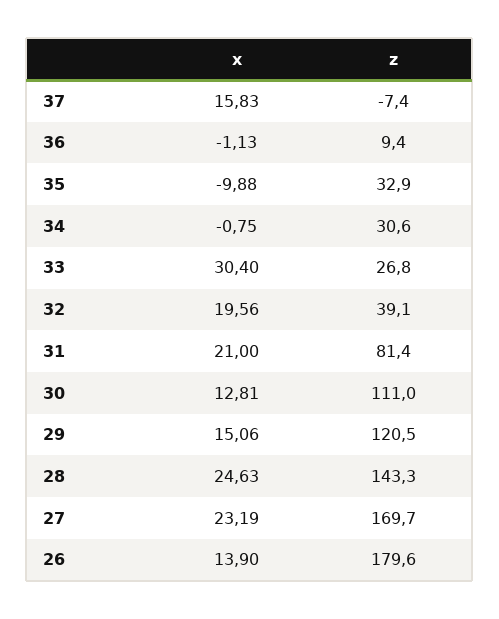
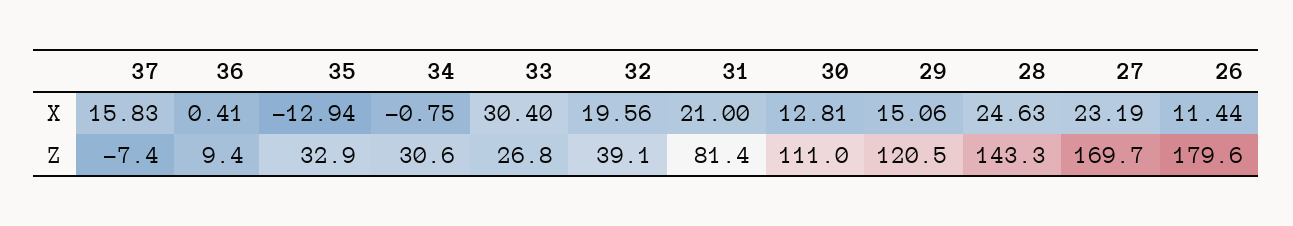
x, 36: -1.13 -> 0.41
x, 35: -9.88 -> -12.94
x, 26: 13.9 -> 11.44

